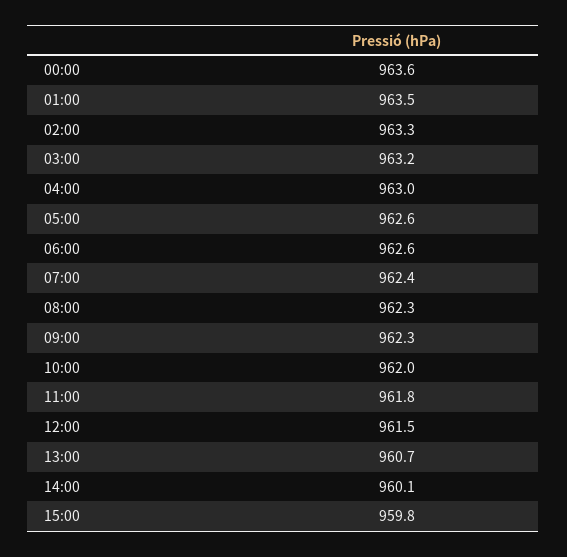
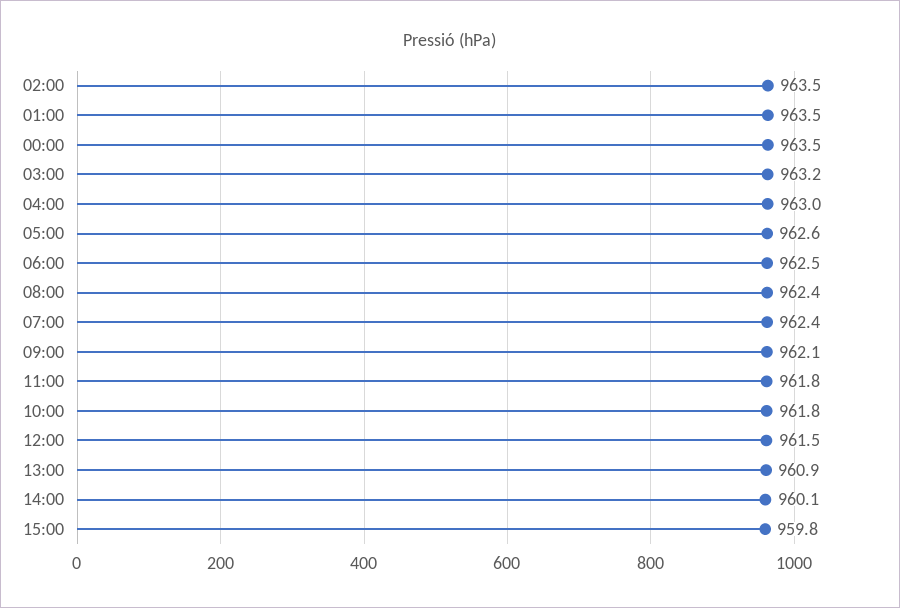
00:00: 963.6 -> 963.5
02:00: 963.3 -> 963.5
06:00: 962.6 -> 962.5
08:00: 962.3 -> 962.4
09:00: 962.3 -> 962.1
10:00: 962 -> 961.8
13:00: 960.7 -> 960.9

